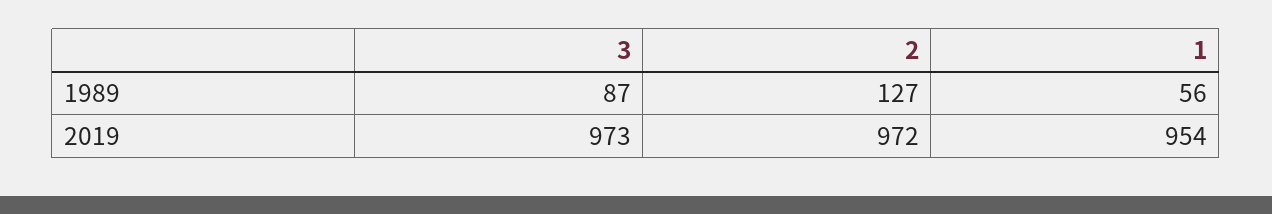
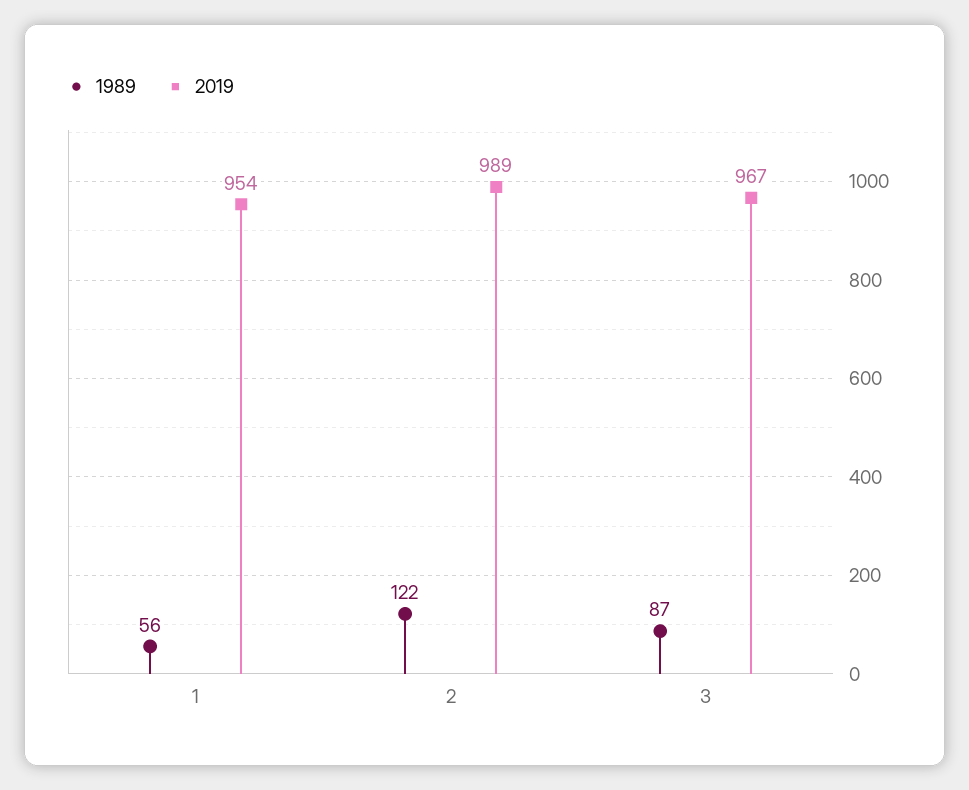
1989, 2: 127 -> 122
2019, 3: 973 -> 967
2019, 2: 972 -> 989

